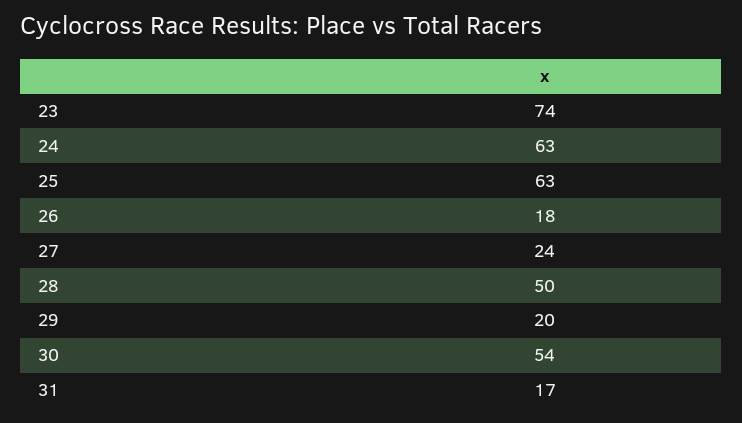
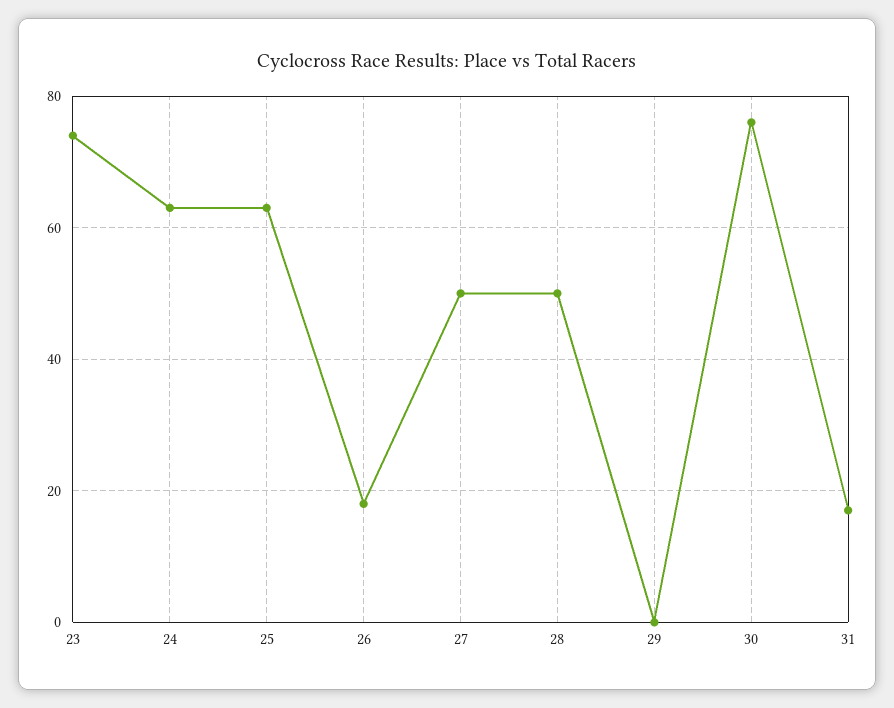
27: 24 -> 50
29: 20 -> 0
30: 54 -> 75

